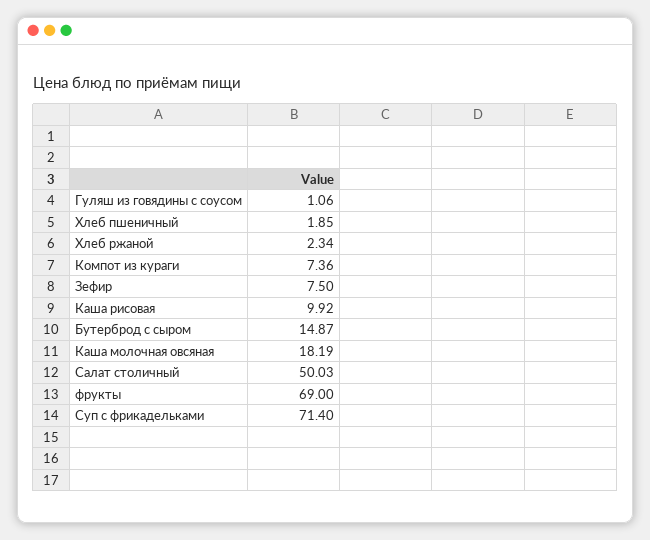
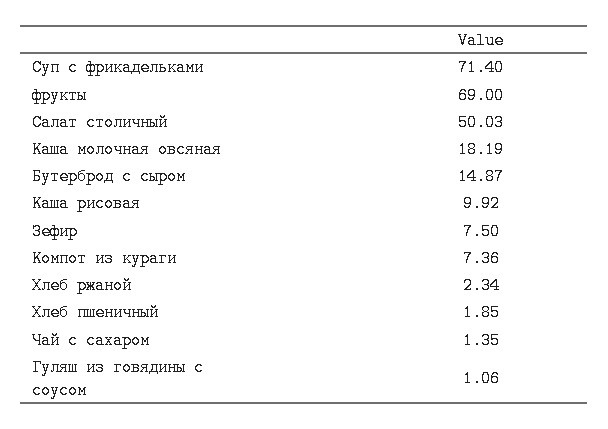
Чай с сахаром: none -> 1.35

